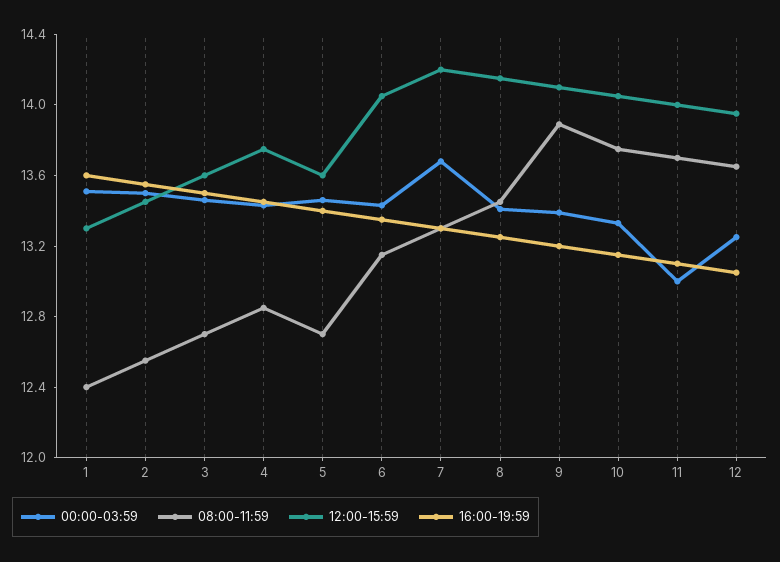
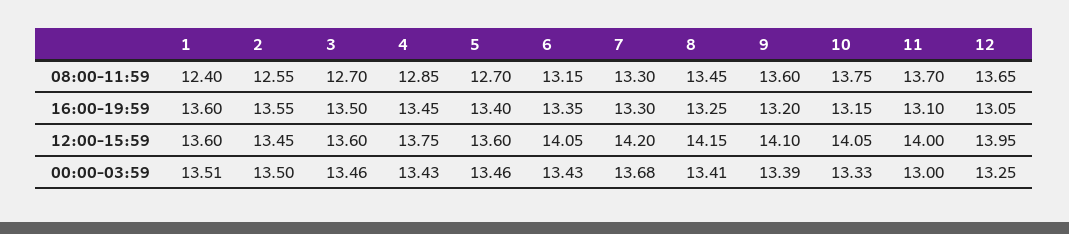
12:00-15:59, 1: 13.3 -> 13.6
08:00-11:59, 9: 13.9 -> 13.6

